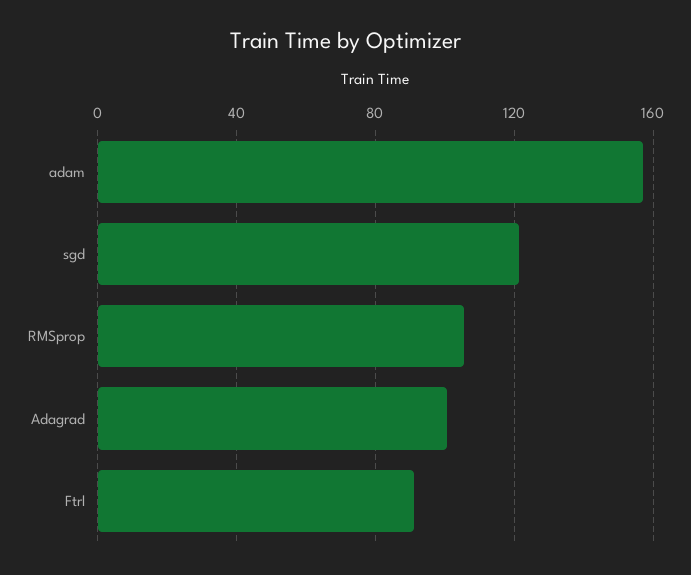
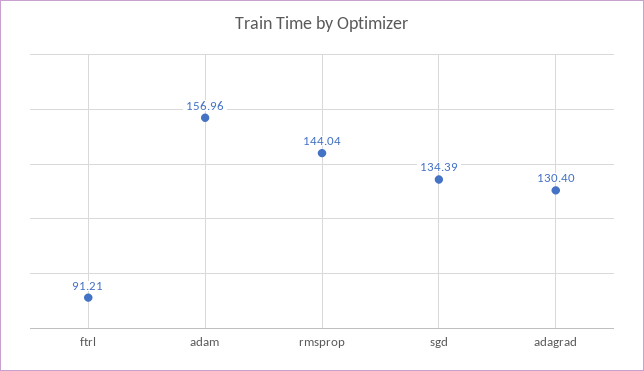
sgd: 120 -> 134.39
RMSprop: 105 -> 144.04
Adagrad: 100 -> 130.4

